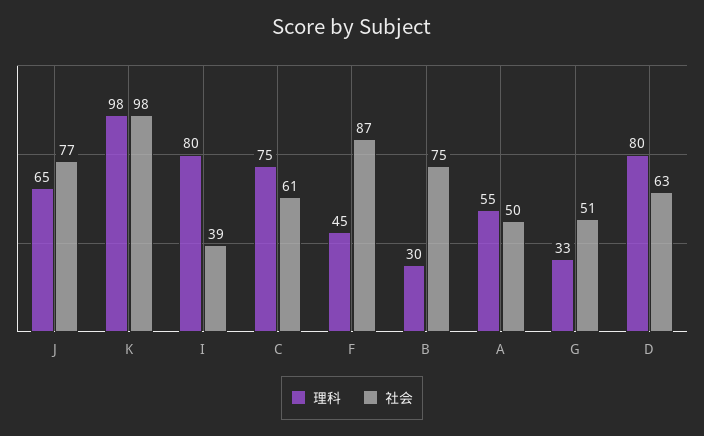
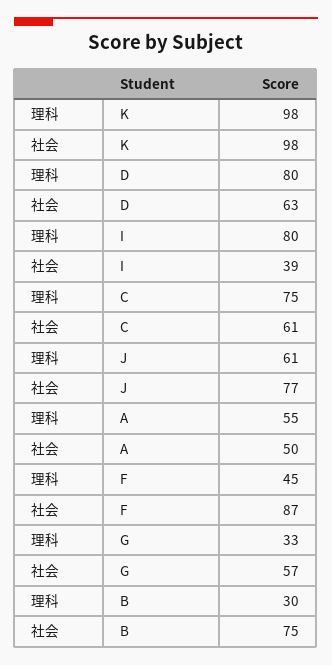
理科, J: 65 -> 61
社会, G: 51 -> 57

